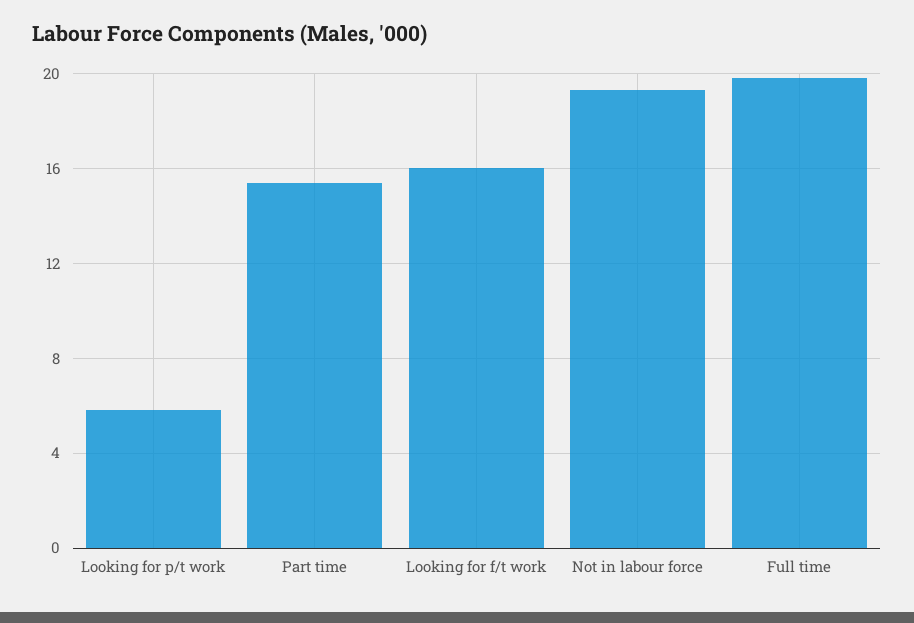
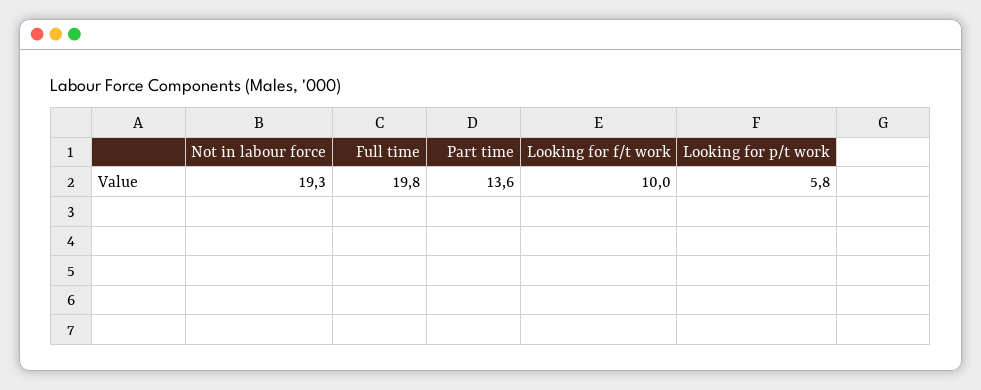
Part time: 15.5 -> 13.6
Looking for f/t work: 16 -> 10

